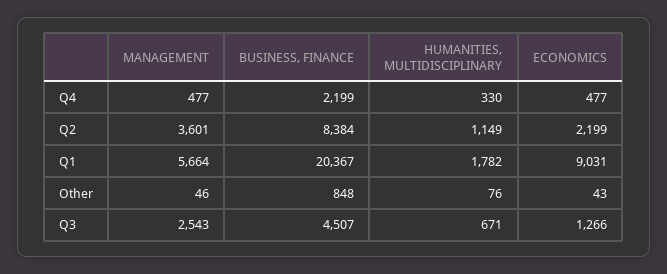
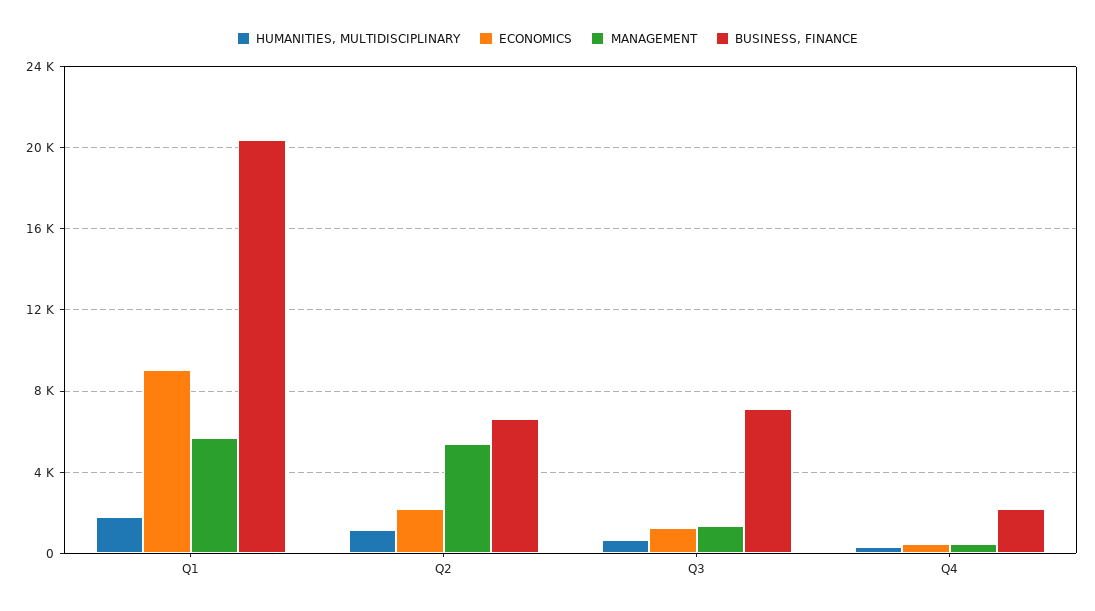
MANAGEMENT, Q2: 3601 -> 5500
BUSINESS, FINANCE, Q2: 8384 -> 6500
MANAGEMENT, Other: 46 -> none
BUSINESS, FINANCE, Other: 848 -> none
HUMANITIES, MULTIDISCIPLINARY, Other: 76 -> none
ECONOMICS, Other: 43 -> none
MANAGEMENT, Q3: 2543 -> 1500
BUSINESS, FINANCE, Q3: 4507 -> 7000

